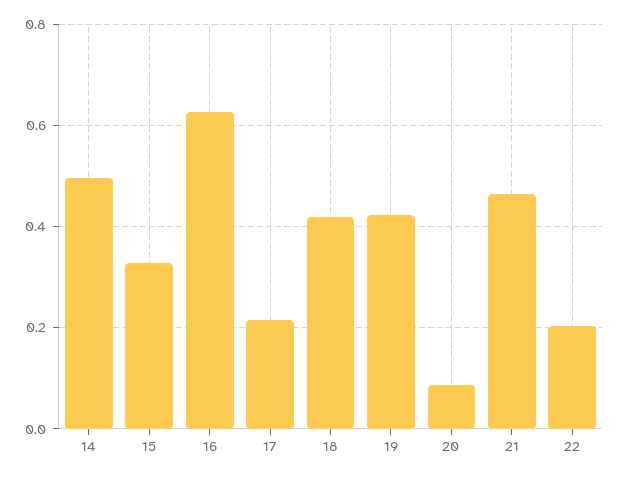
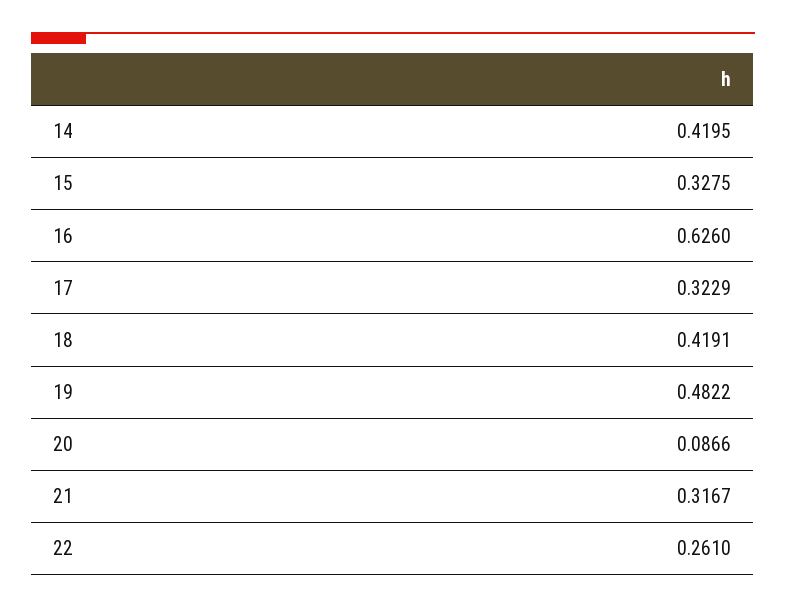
14: 0.5 -> 0.4195
17: 0.22 -> 0.3229
19: 0.42 -> 0.4822
21: 0.46 -> 0.3167
22: 0.2 -> 0.261

